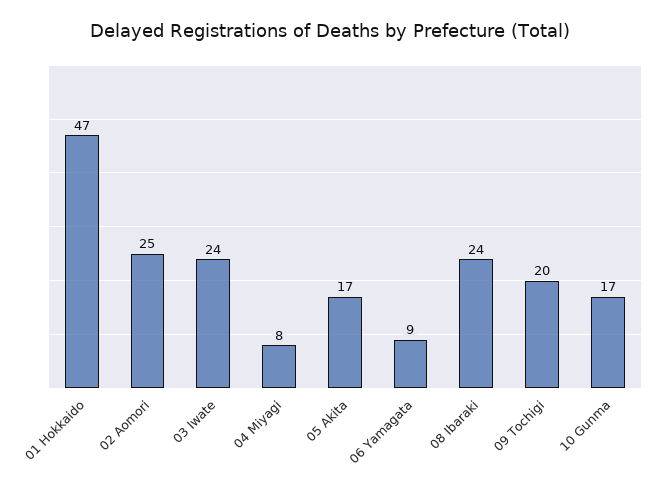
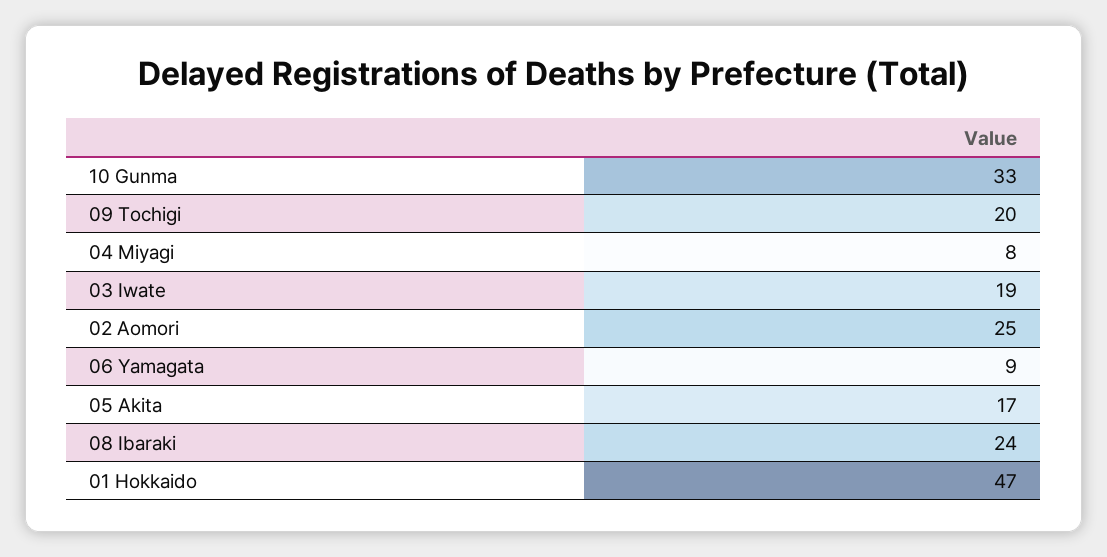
03 Iwate: 24 -> 19
10 Gunma: 17 -> 33

